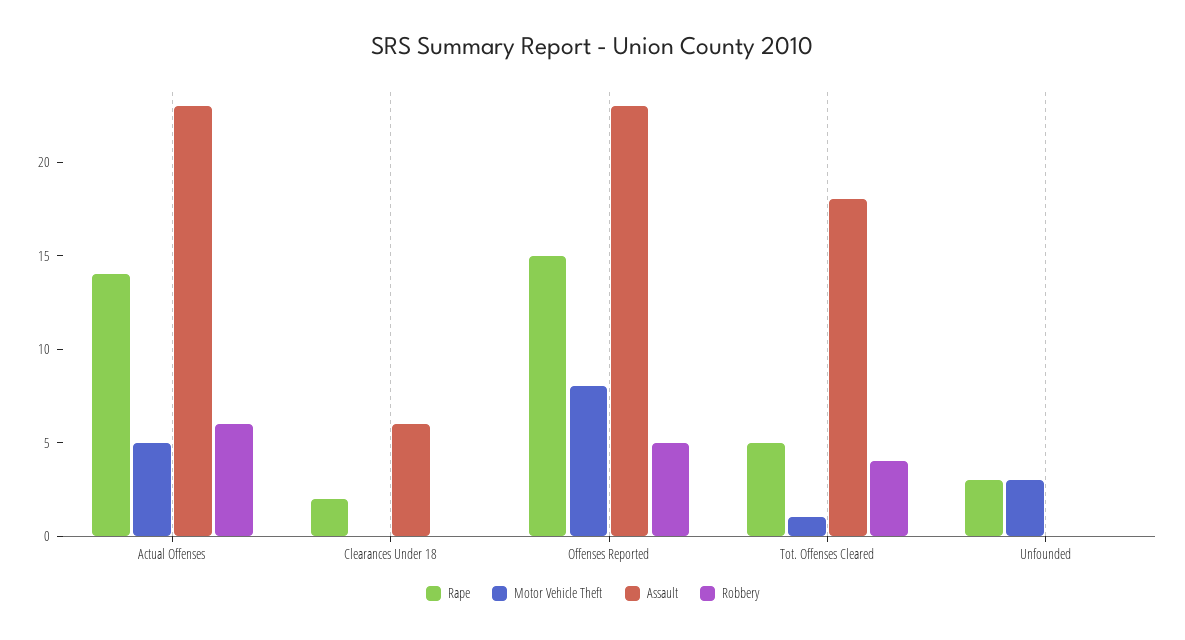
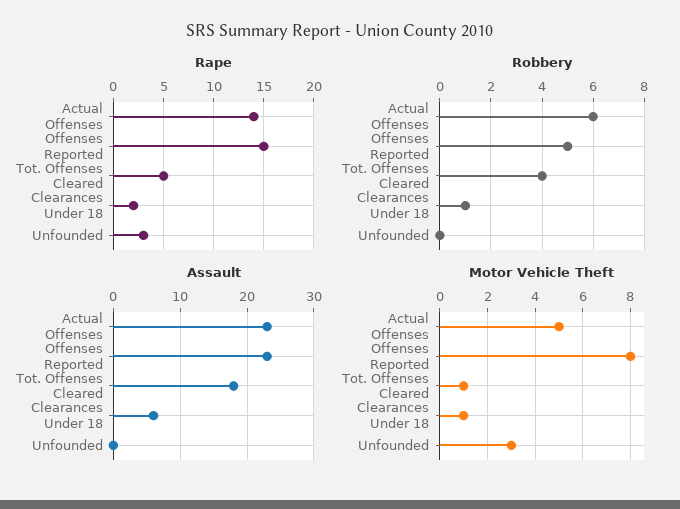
Motor Vehicle Theft, Clearances Under 18: 0 -> 1
Robbery, Clearances Under 18: 0 -> 1

